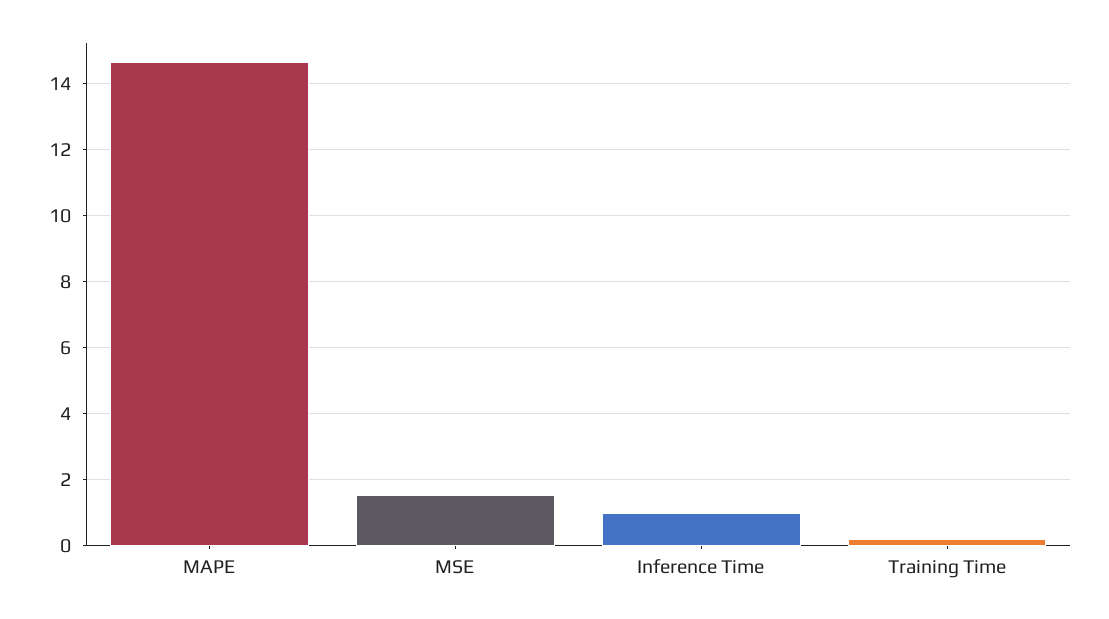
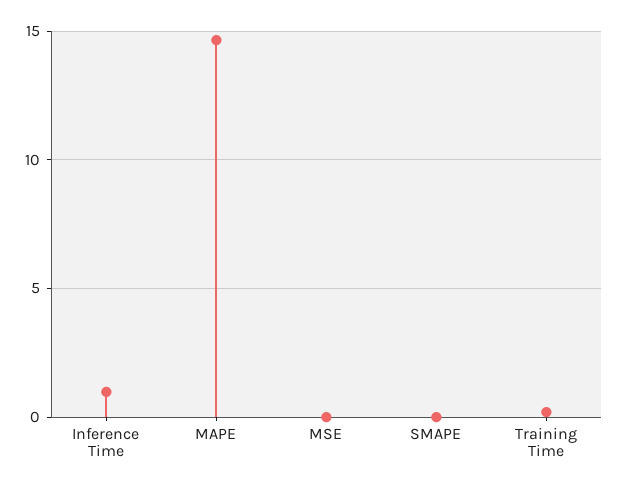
MSE: 1.6 -> 0
SMAPE: none -> 0

